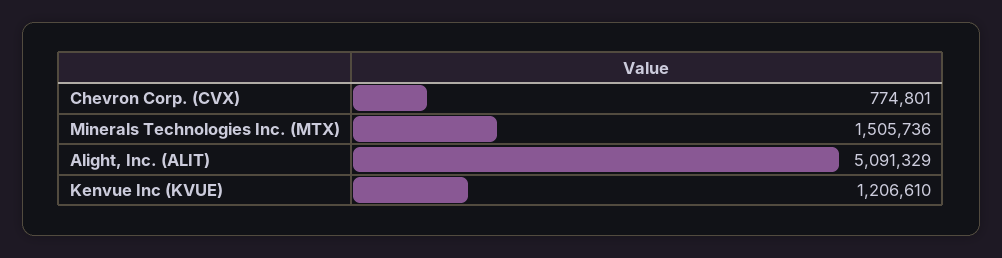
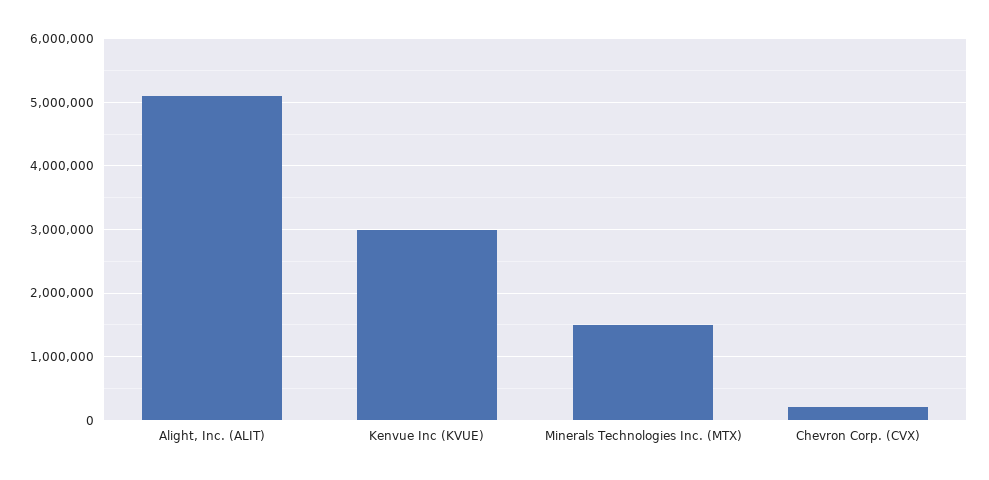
Chevron Corp. (CVX): 774801 -> 200000
Kenvue Inc (KVUE): 1206610 -> 3000000

